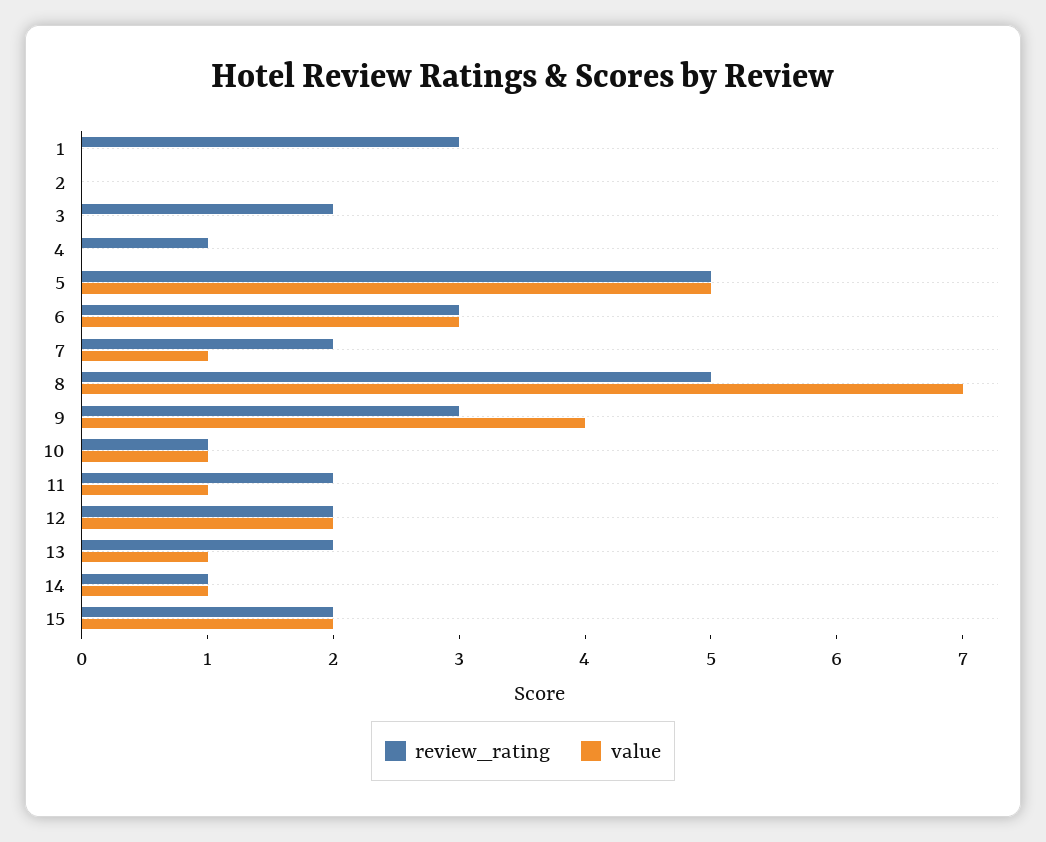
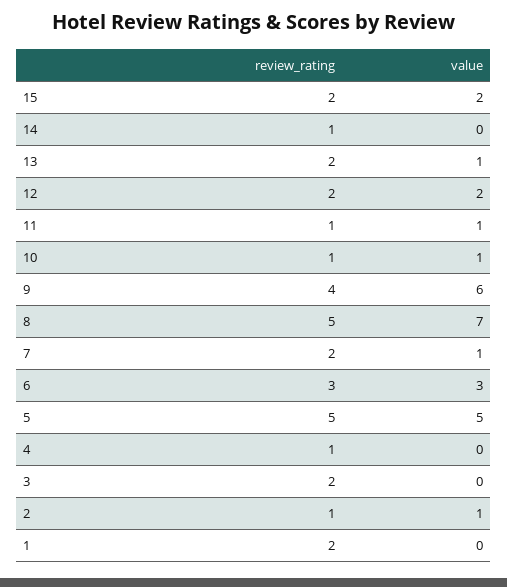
review_rating, 1: 3 -> 2
review_rating, 2: 0 -> 1
value, 2: 0 -> 1
review_rating, 9: 3 -> 4
value, 9: 4 -> 6
review_rating, 11: 2 -> 1
value, 14: 1 -> 0

